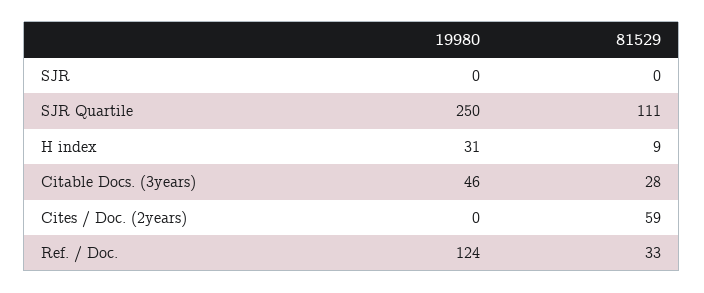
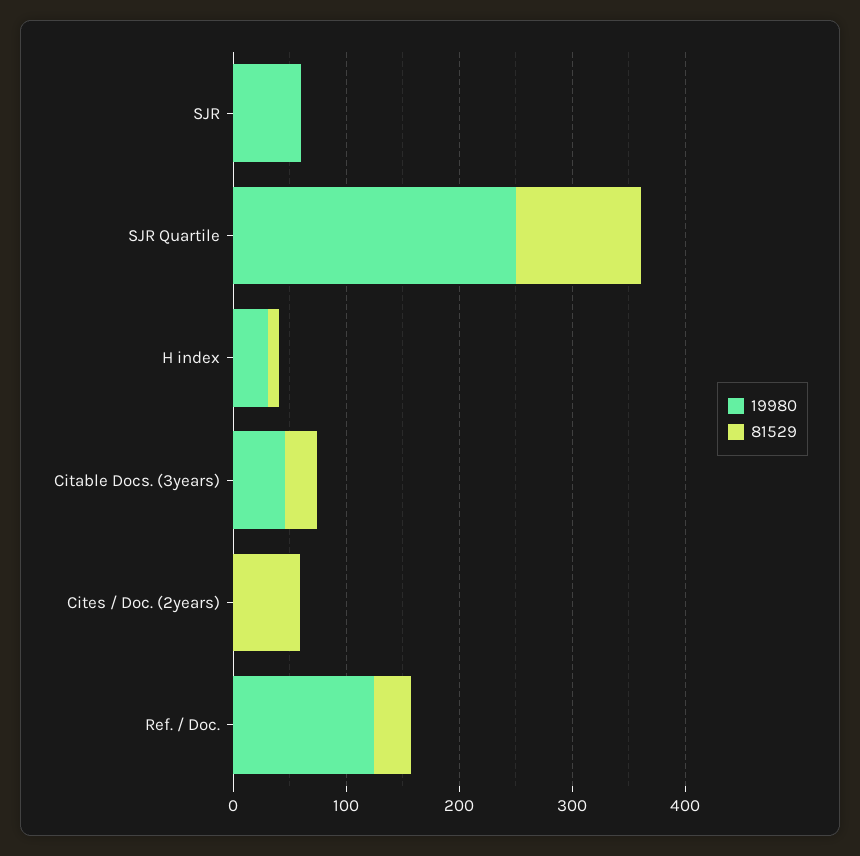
19980, SJR: 0 -> 60

